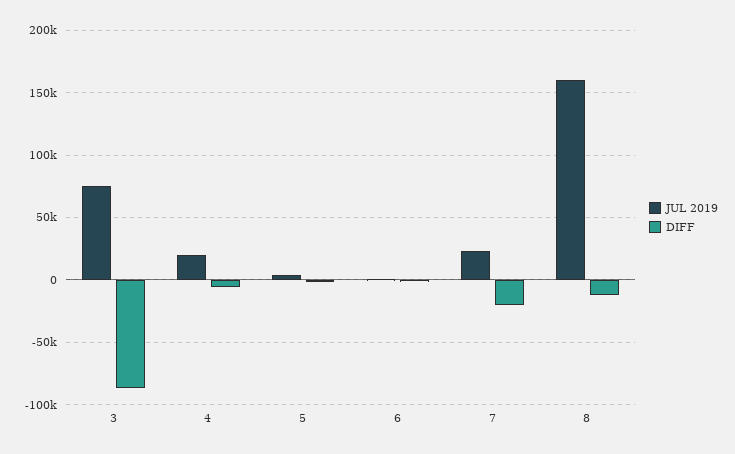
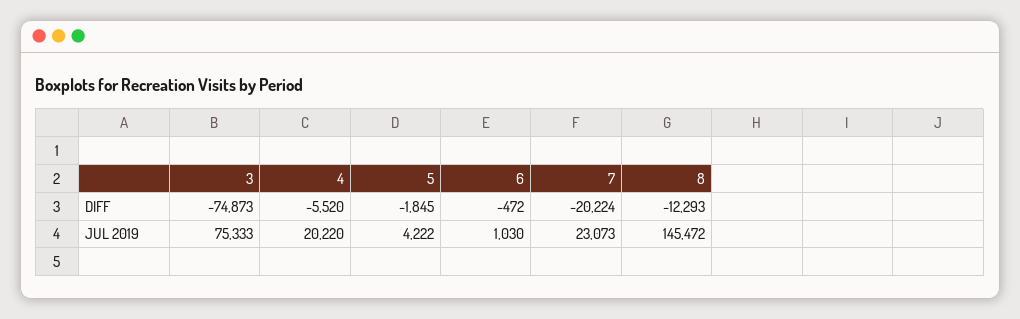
DIFF, 3: -85000 -> -74873
JUL 2019, 8: 160000 -> 145472

